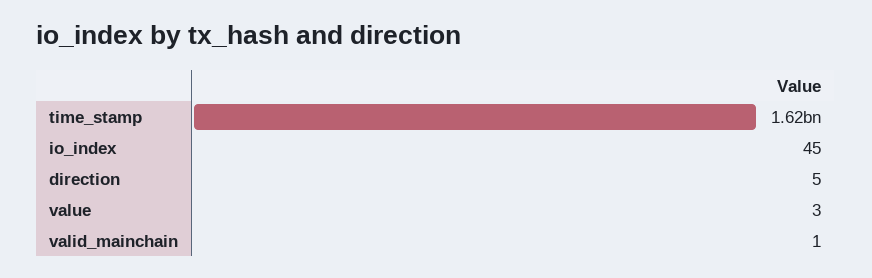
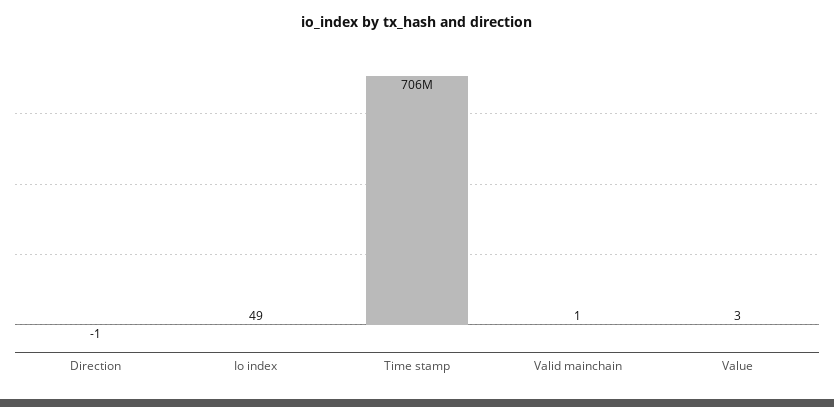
time_stamp: 1620000000 -> 706000000
io_index: 45 -> 49
direction: 5 -> -1

